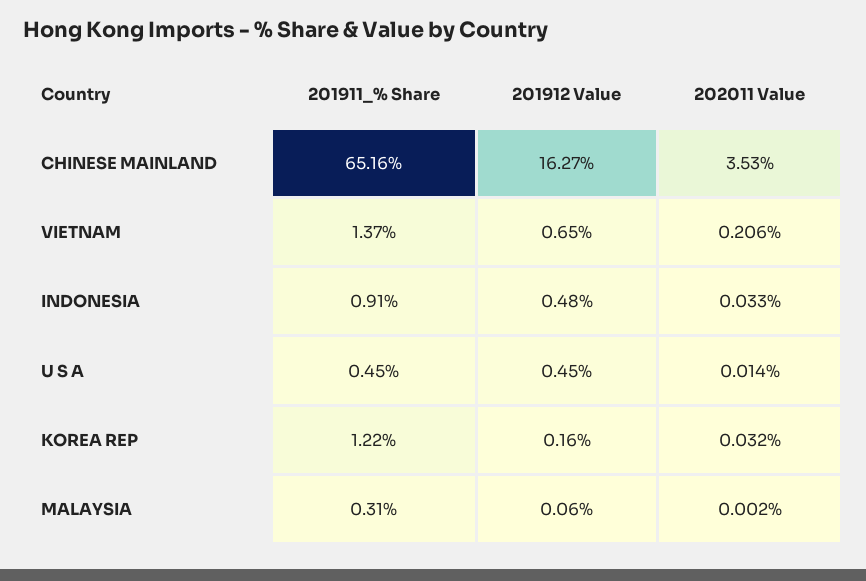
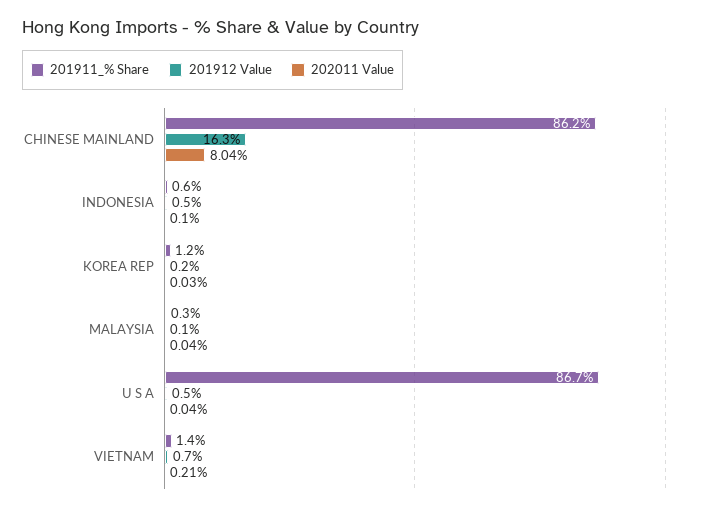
201911_% Share, CHINESE MAINLAND: 65.16 -> 86.2
202011 Value, CHINESE MAINLAND: 3.53 -> 8.04
201911_% Share, INDONESIA: 0.91 -> 0.6
202011 Value, INDONESIA: 0.033 -> 0.1
201911_% Share, U S A: 0.45 -> 86.7
202011 Value, U S A: 0.014 -> 0.04
202011 Value, MALAYSIA: 0.002 -> 0.04

